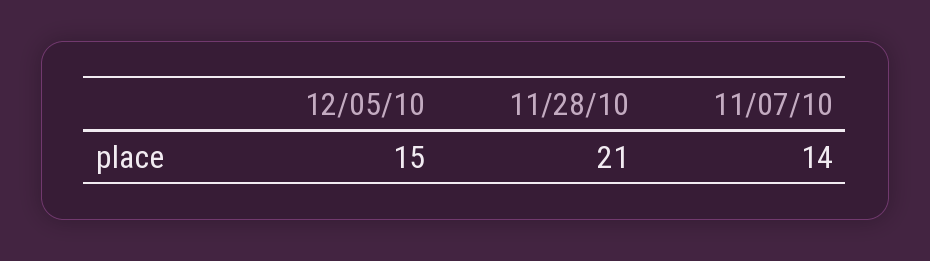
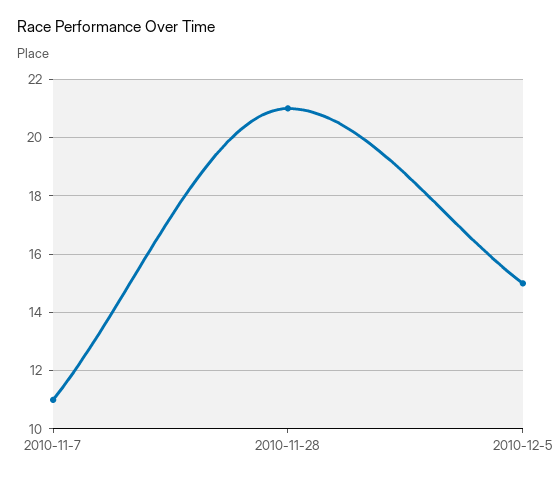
11/07/10: 14 -> 11

